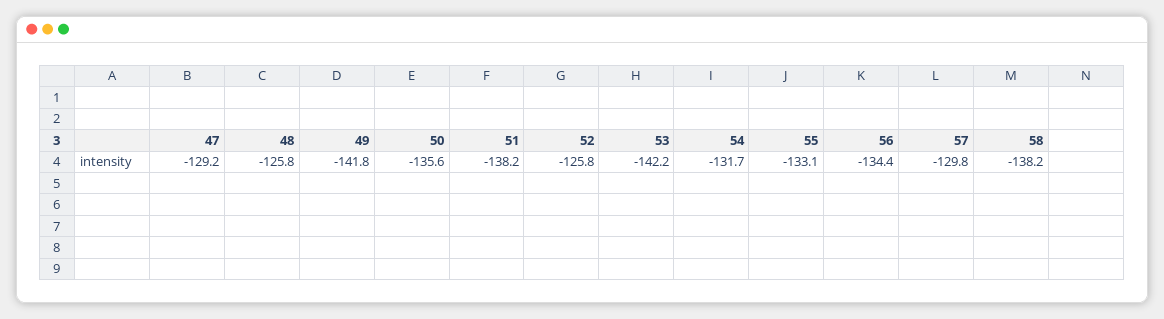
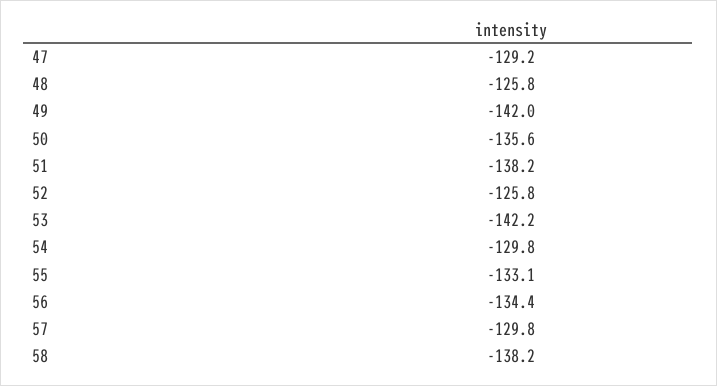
49: -141.8 -> -142
54: -131.7 -> -129.8

